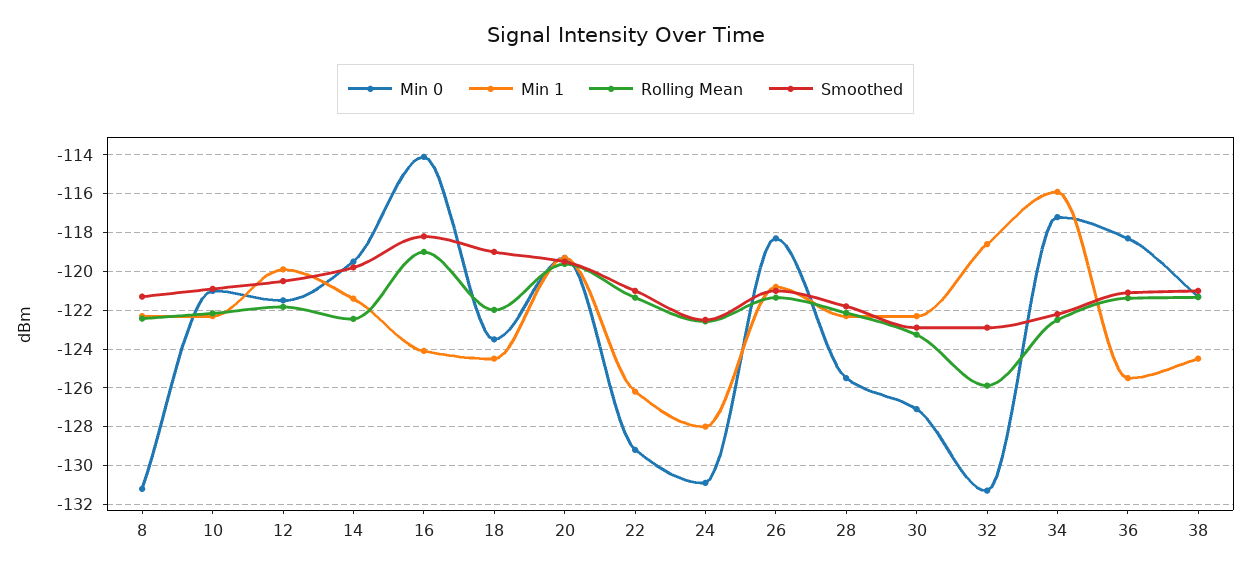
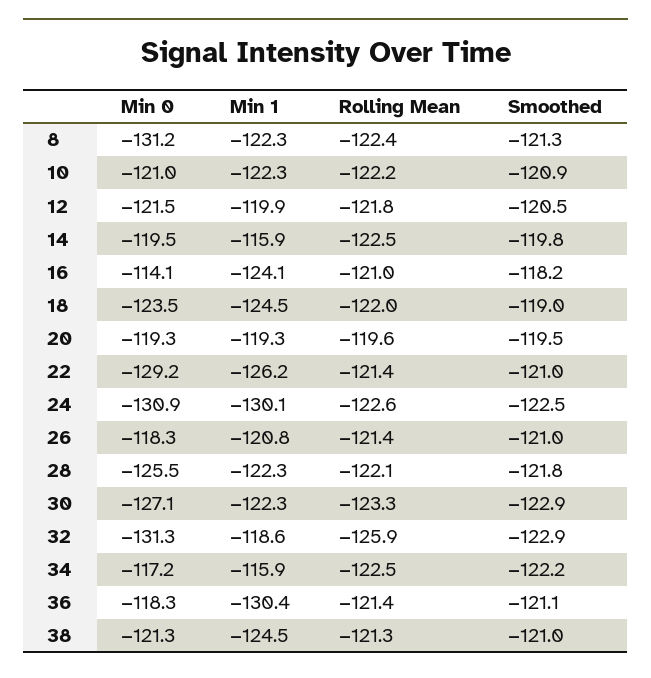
Min 1, 14: -121.5 -> -115.9
Rolling Mean, 16: -119 -> -121
Min 1, 24: -128 -> -130.1
Min 1, 36: -125.5 -> -130.4

